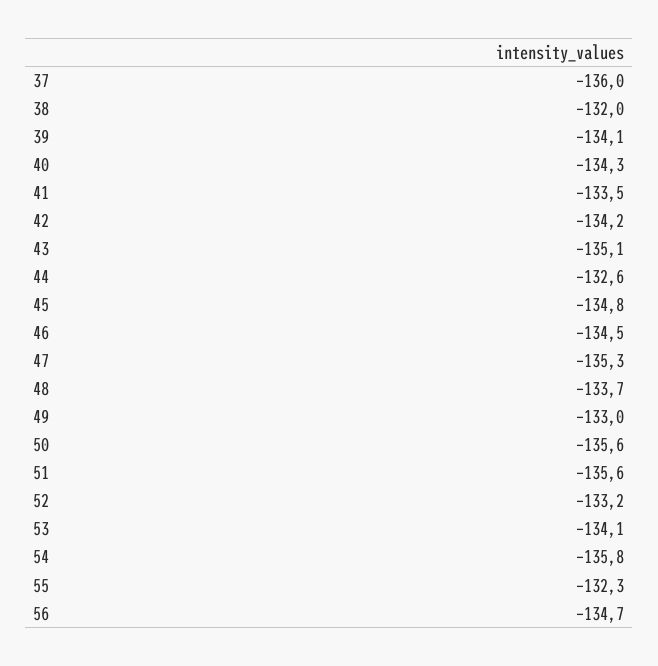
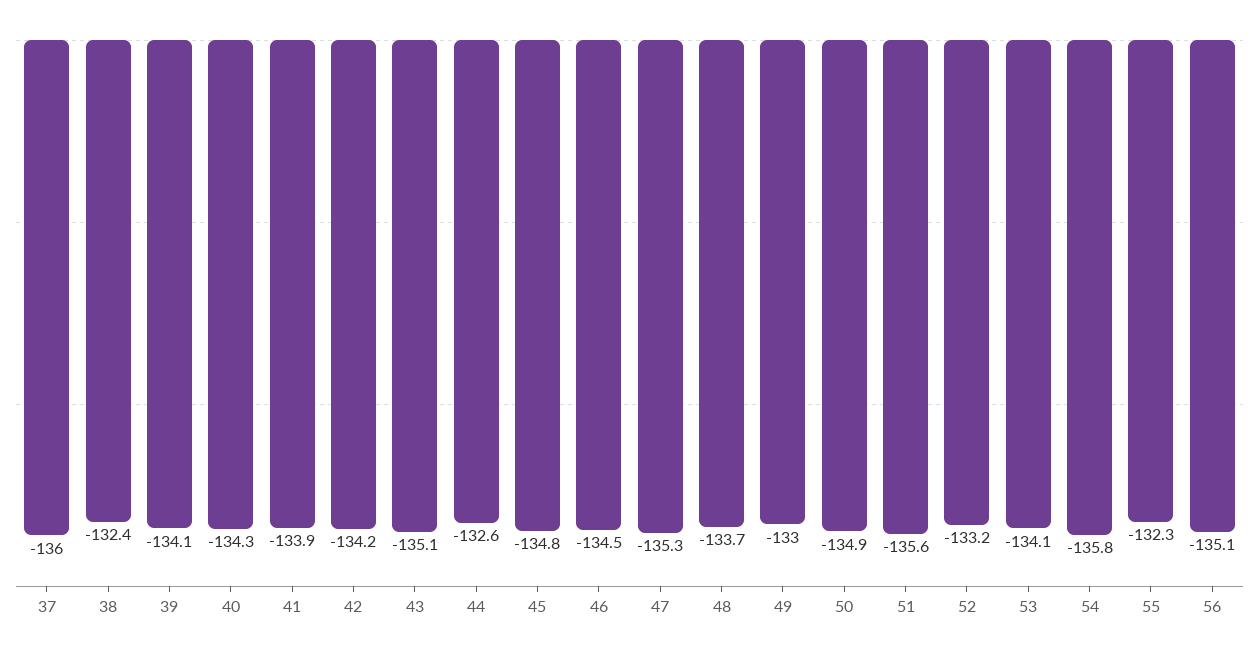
38: -132 -> -132.4
41: -133.5 -> -133.9
50: -135.6 -> -134.9
56: -134.7 -> -135.1

